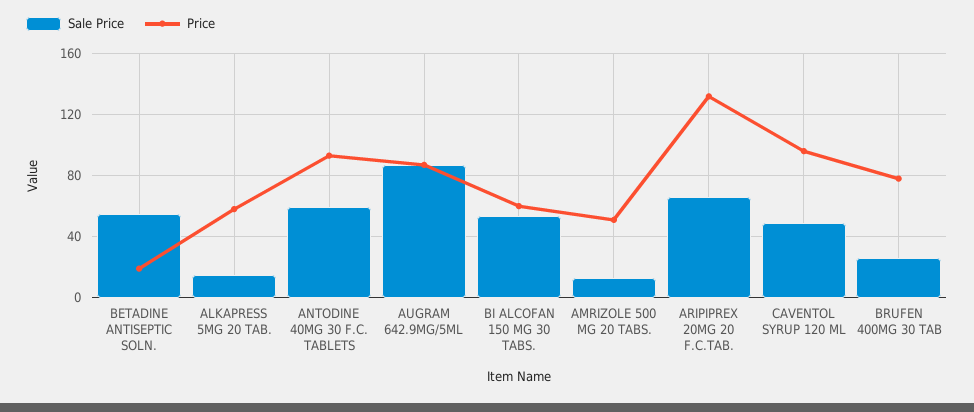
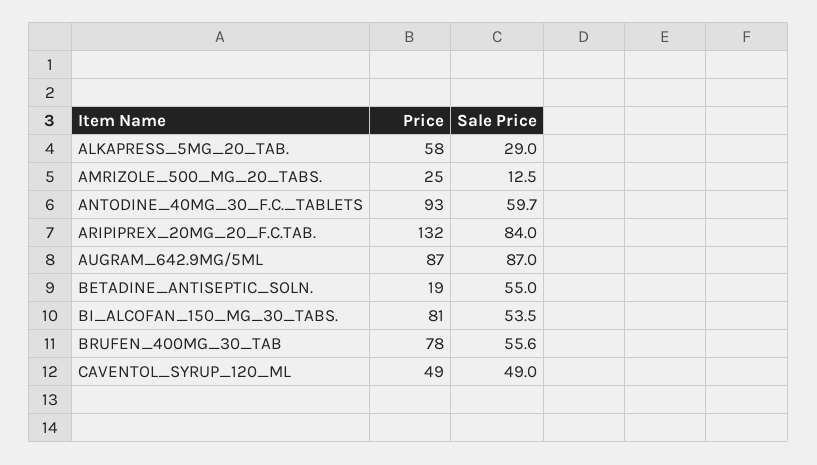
Sale Price, ALKAPRESS 5MG 20 TAB.: 15 -> 29
Price, BI ALCOFAN 150 MG 30 TABS.: 60 -> 81
Price, AMRIZOLE 500 MG 20 TABS.: 50 -> 25
Sale Price, ARIPIPREX 20MG 20 F.C.TAB.: 65 -> 84
Price, CAVENTOL SYRUP 120 ML: 95 -> 49
Sale Price, BRUFEN 400MG 30 TAB: 25 -> 55.6

